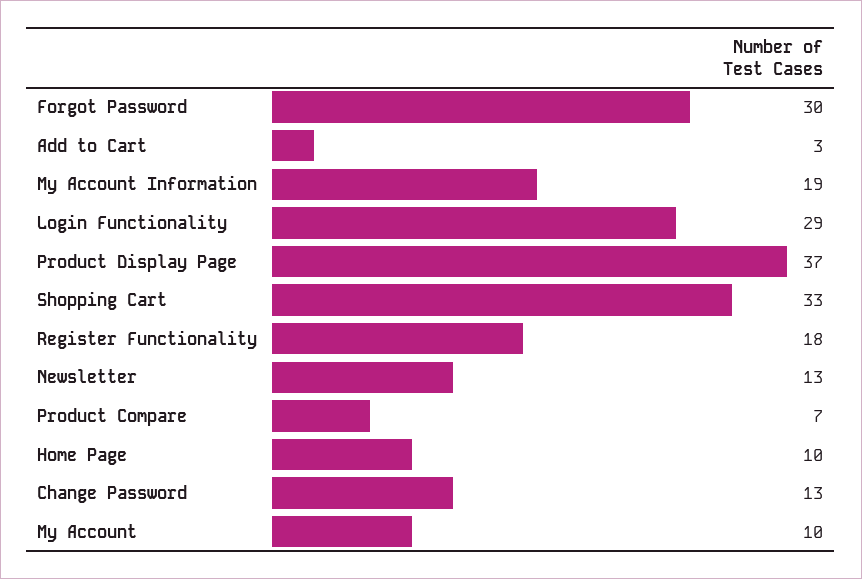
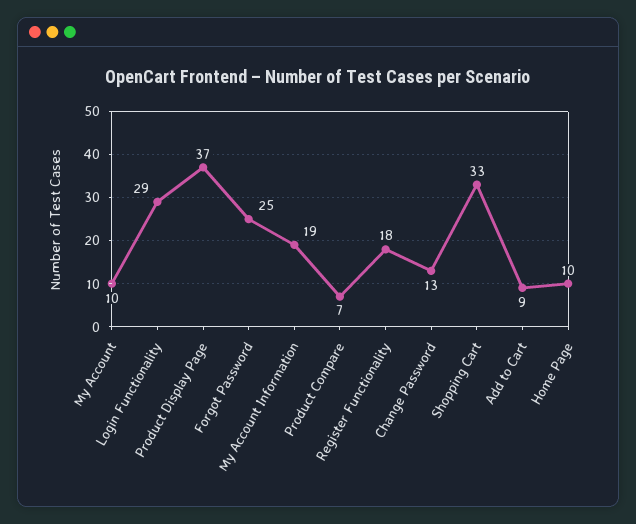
Forgot Password: 30 -> 25
Add to Cart: 3 -> 9
Newsletter: 13 -> none

